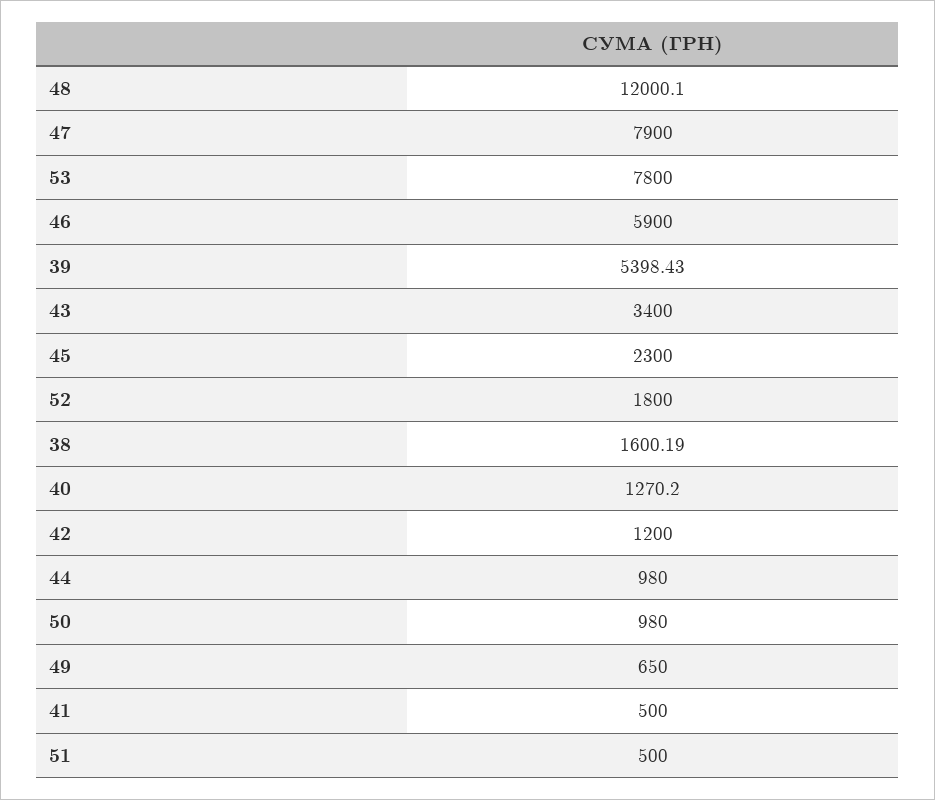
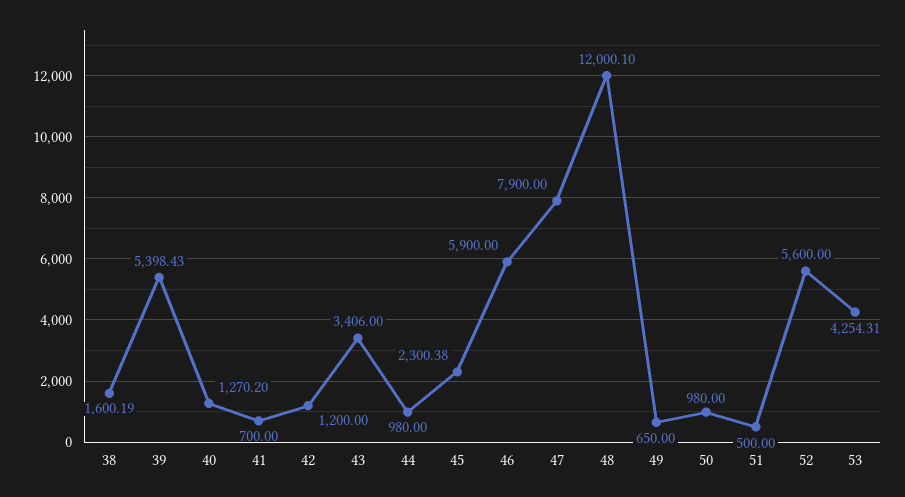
53: 7800 -> 4254.31
43: 3400 -> 3406
45: 2300 -> 2300.38
52: 1800 -> 5600
41: 500 -> 700

